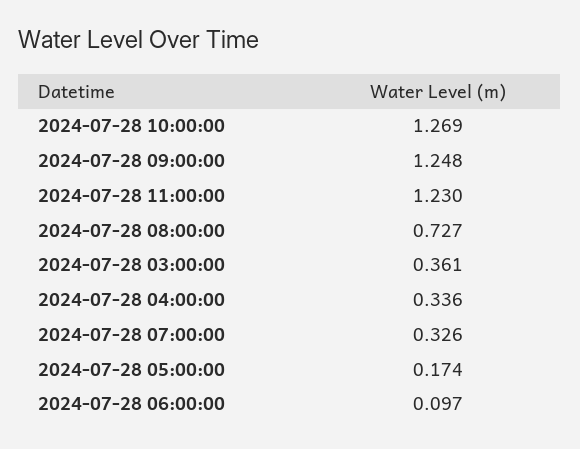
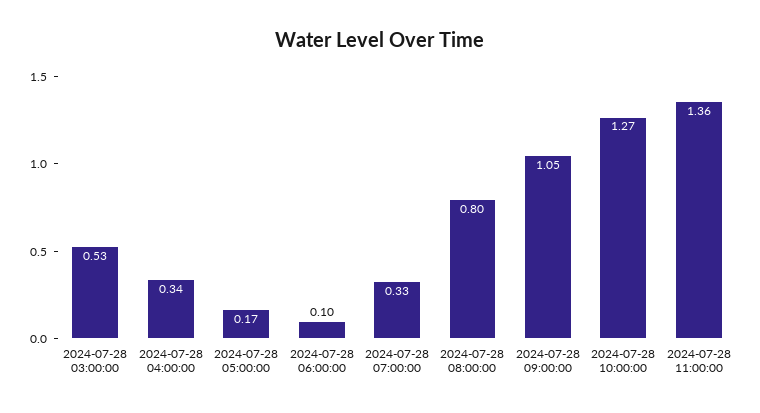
2024-07-28 09:00:00: 1.248 -> 1.05
2024-07-28 11:00:00: 1.23 -> 1.36
2024-07-28 08:00:00: 0.727 -> 0.8
2024-07-28 03:00:00: 0.361 -> 0.53

